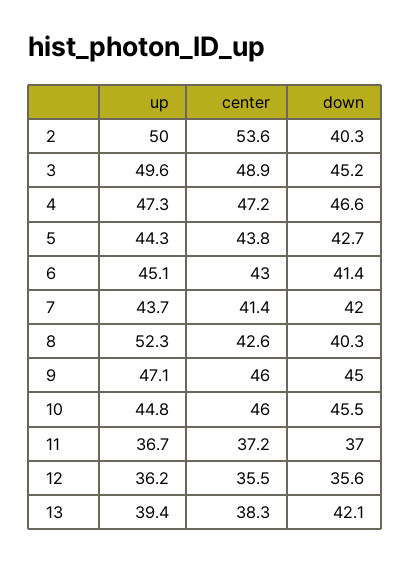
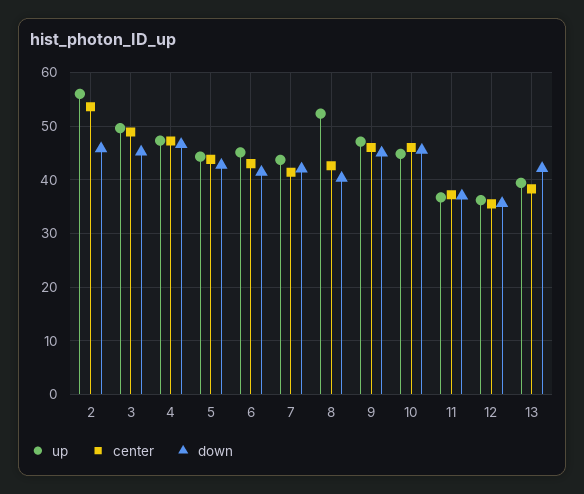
up, 2: 50 -> 56
down, 2: 40.3 -> 46

